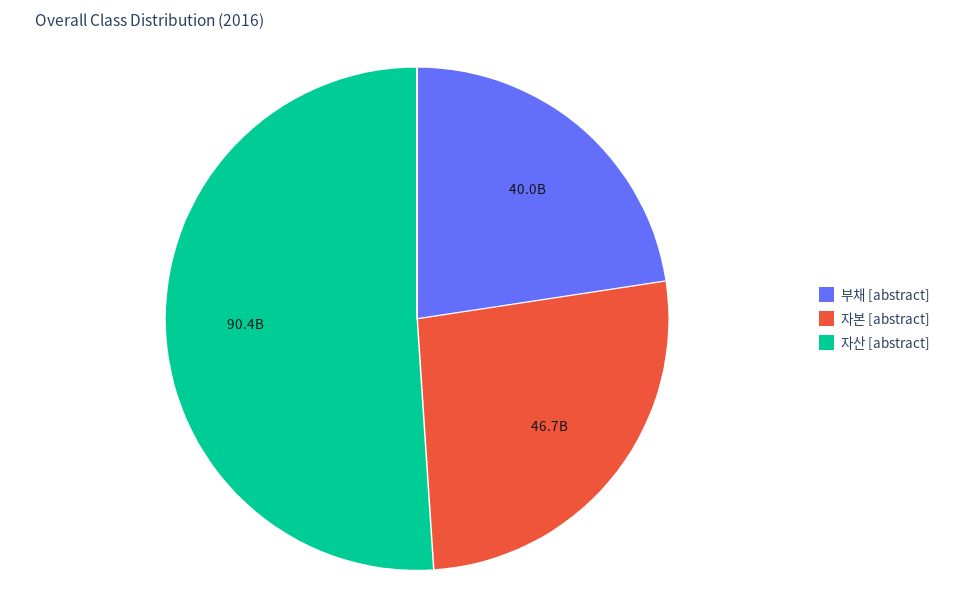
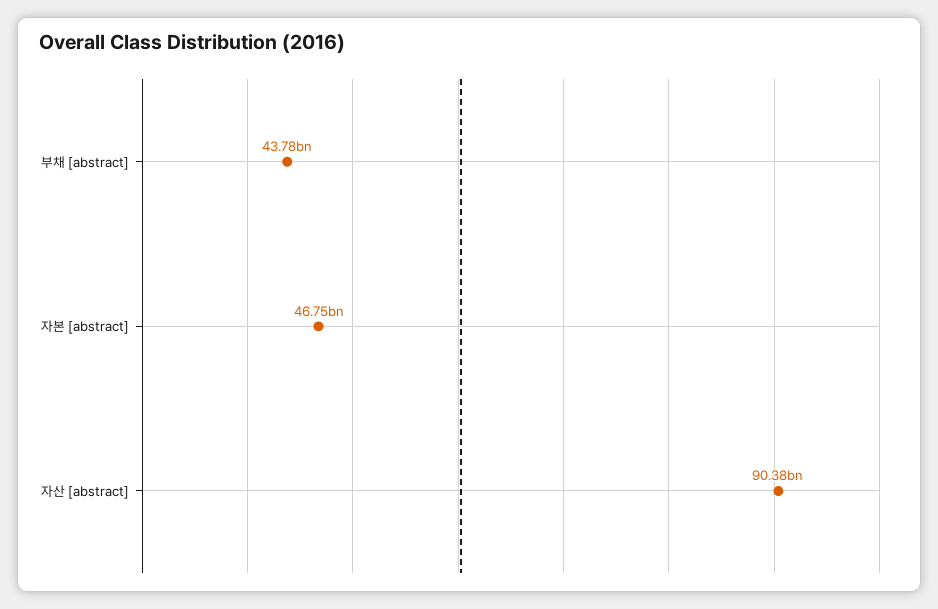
부채 [abstract]: 40000000000 -> 43780000000

